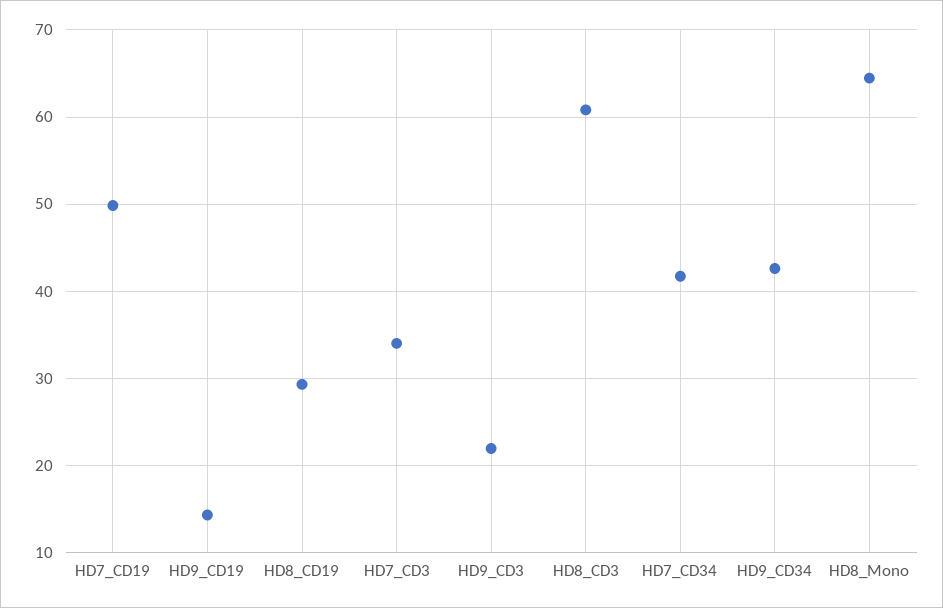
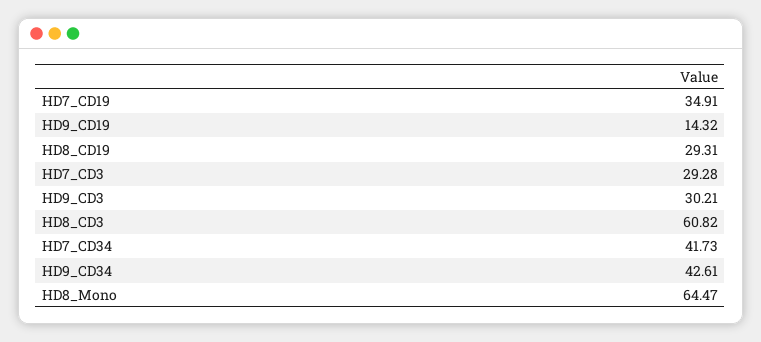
HD7_CD19: 50 -> 34.91
HD7_CD3: 34 -> 29.28
HD9_CD3: 22 -> 30.21

